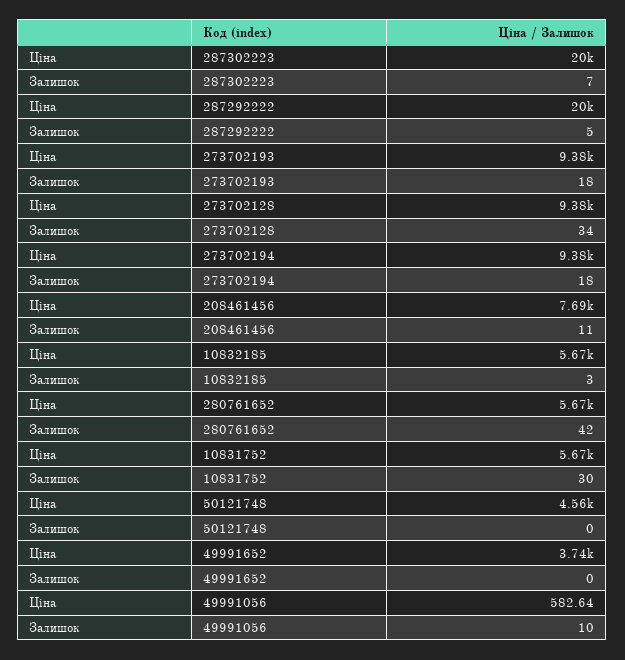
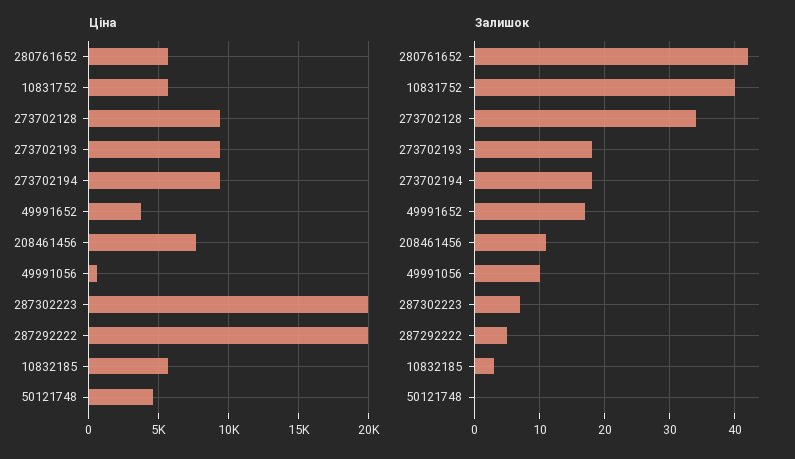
Залишок, 10831752: 30 -> 40
Залишок, 49991652: 0 -> 17

